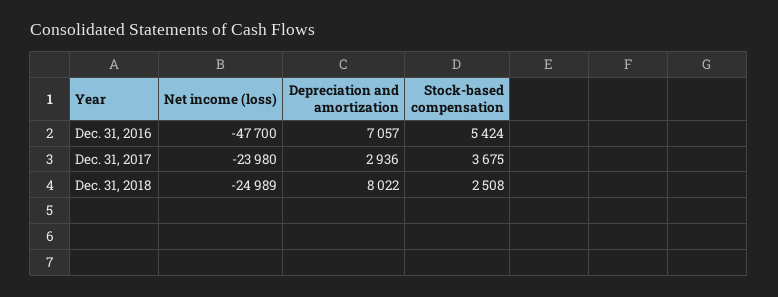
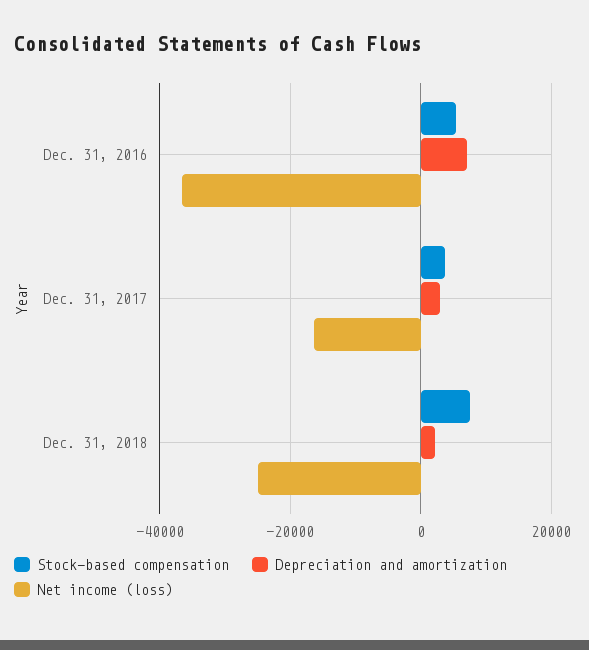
Net income (loss), Dec. 31, 2016: -47700 -> -36000
Net income (loss), Dec. 31, 2017: -23980 -> -16000
Depreciation and amortization, Dec. 31, 2018: 8022 -> 2000
Stock-based compensation, Dec. 31, 2018: 2508 -> 8000

